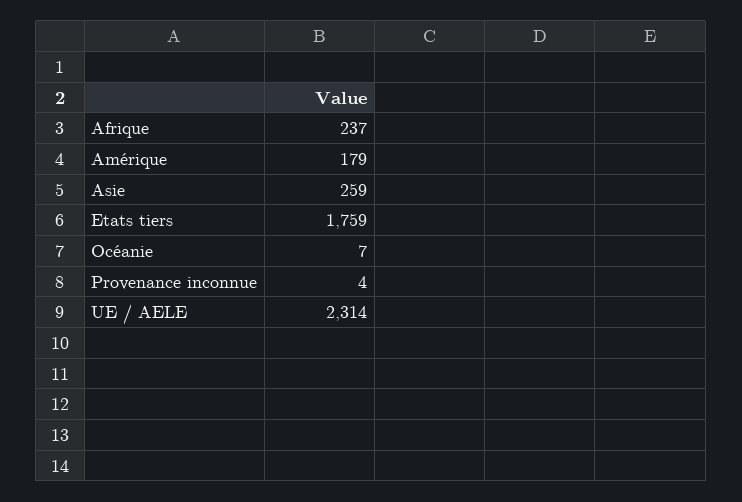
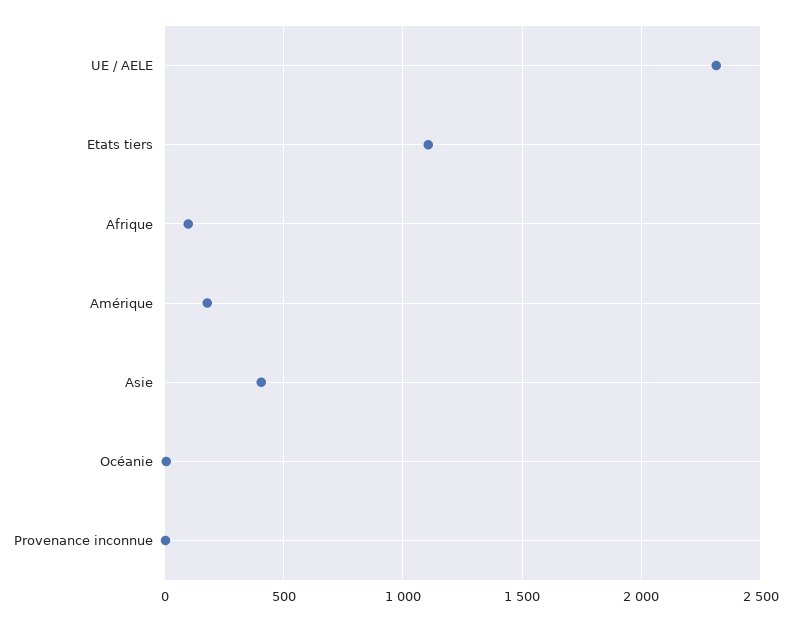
Afrique: 237 -> 100
Asie: 259 -> 400
Etats tiers: 1759 -> 1100

